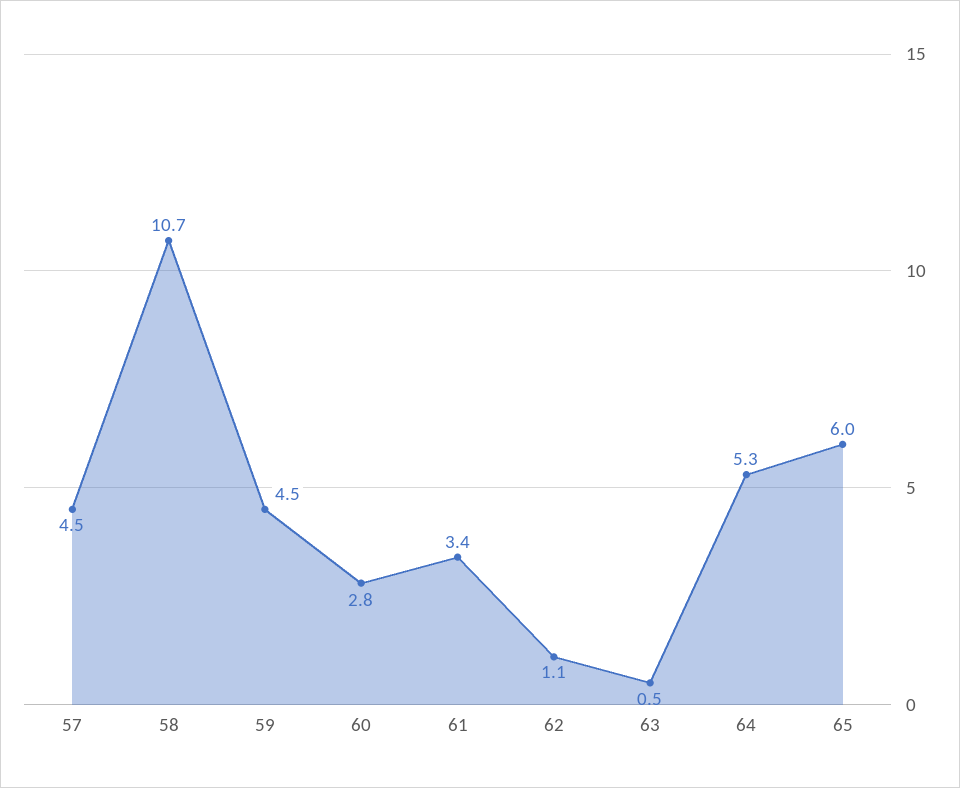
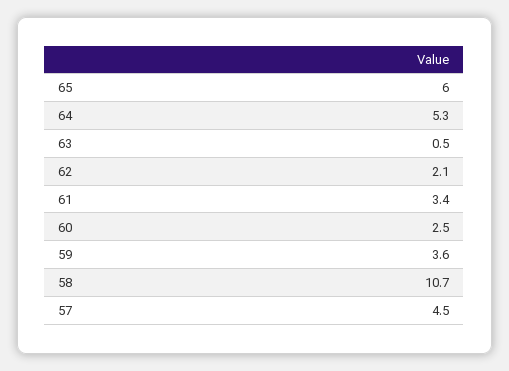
59: 4.5 -> 3.6
60: 2.8 -> 2.5
62: 1.1 -> 2.1

